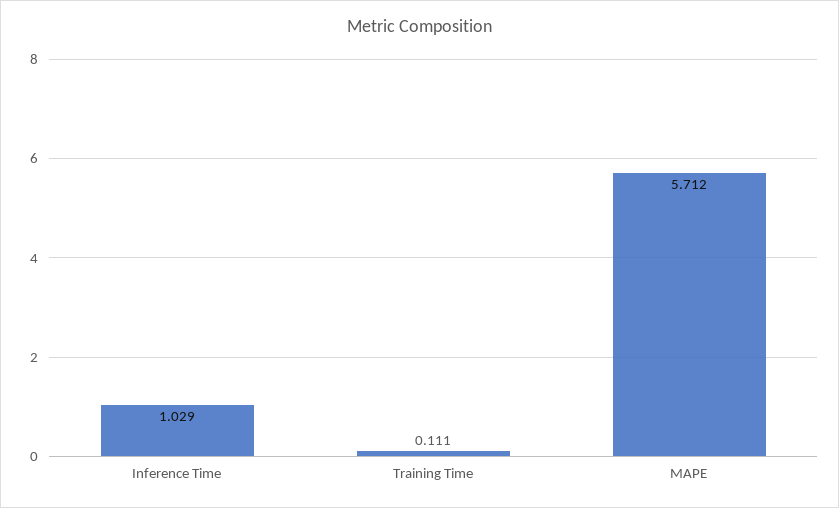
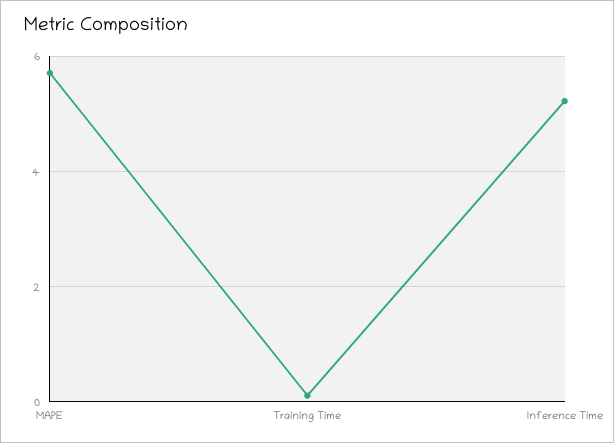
Inference Time: 1.029 -> 5.2

